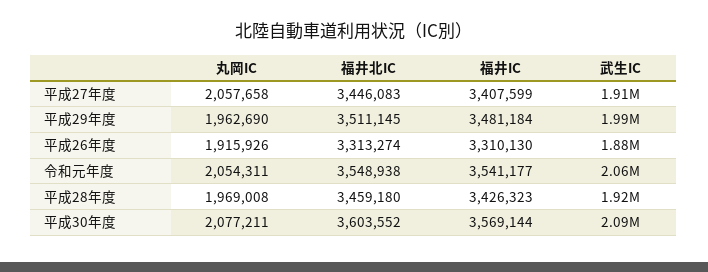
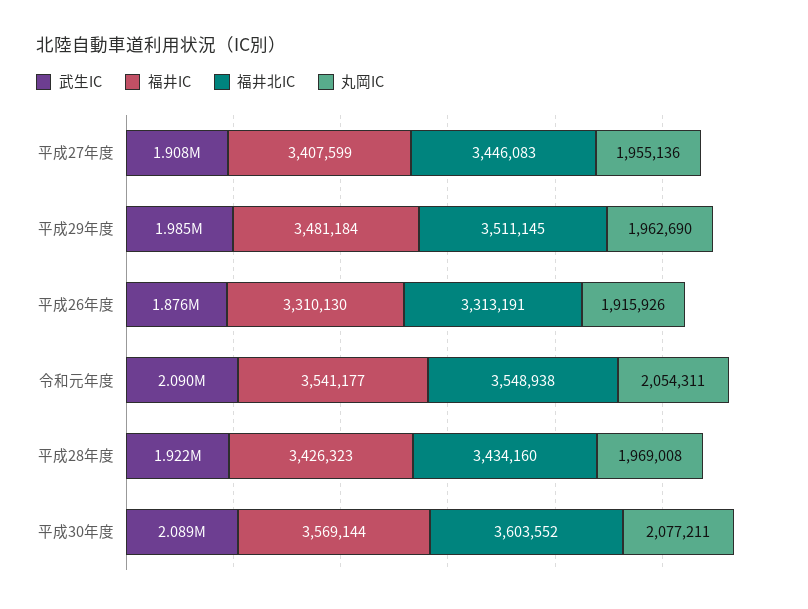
丸岡IC, 平成27年度: 2057658 -> 1955136
福井北IC, 平成26年度: 3313274 -> 3313191
武生IC, 令和元年度: 2060000 -> 2090000
福井北IC, 平成28年度: 3459180 -> 3434160

